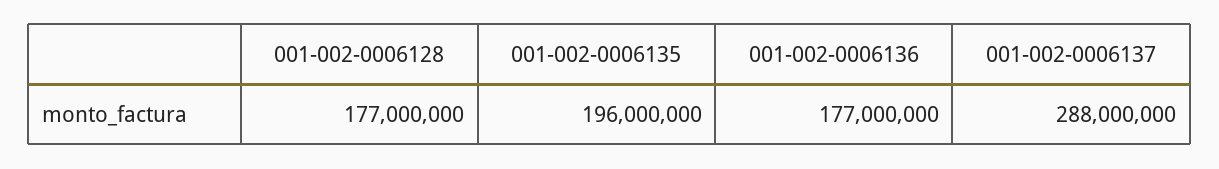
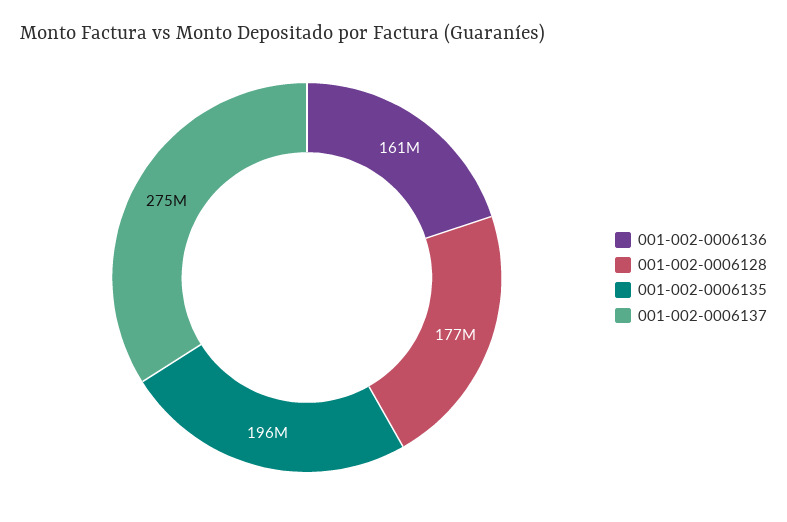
001-002-0006136: 177000000 -> 161000000
001-002-0006137: 288000000 -> 275000000

